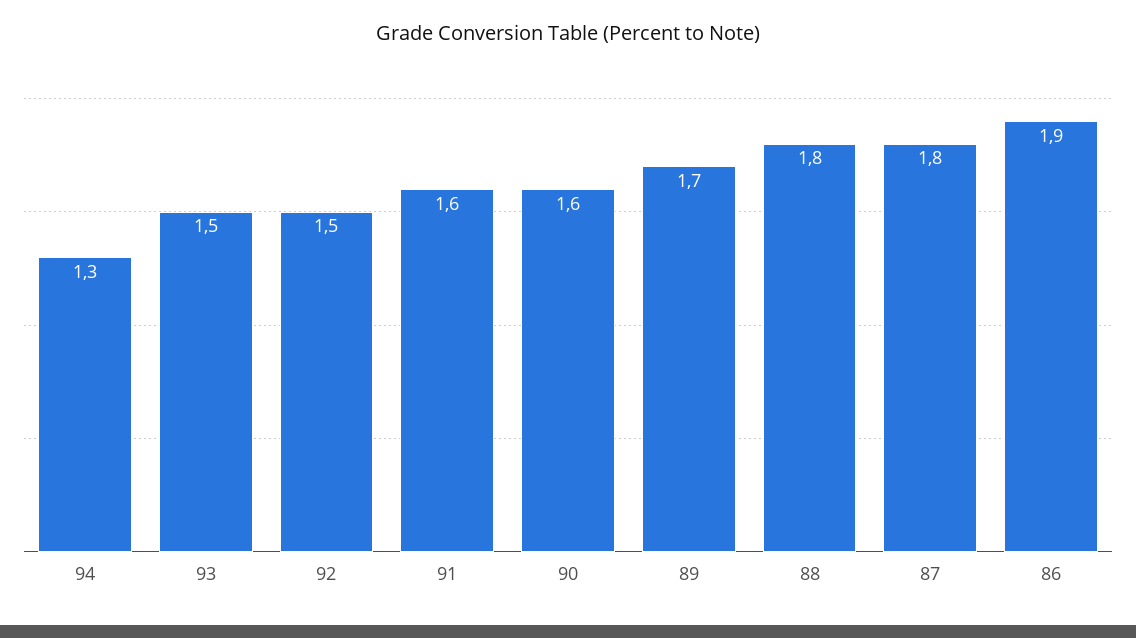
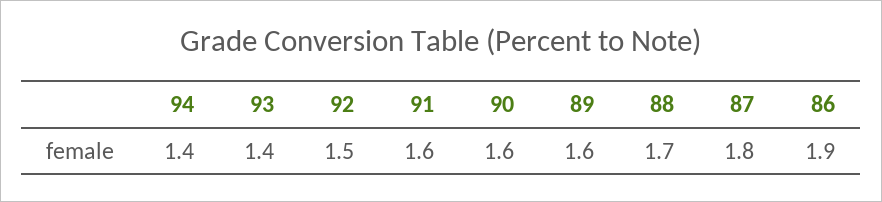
94: 1.3 -> 1.4
93: 1.5 -> 1.4
89: 1.7 -> 1.6
88: 1.8 -> 1.7

